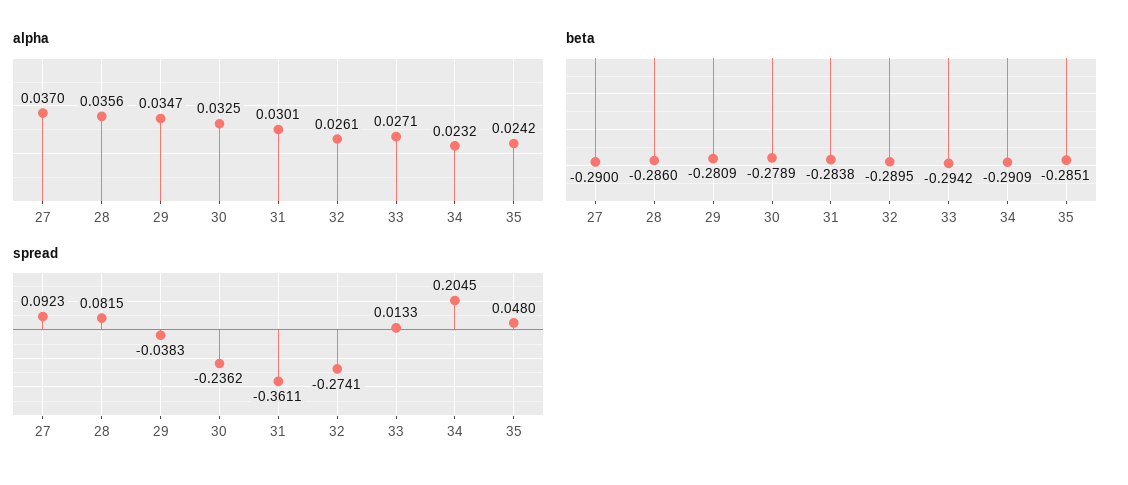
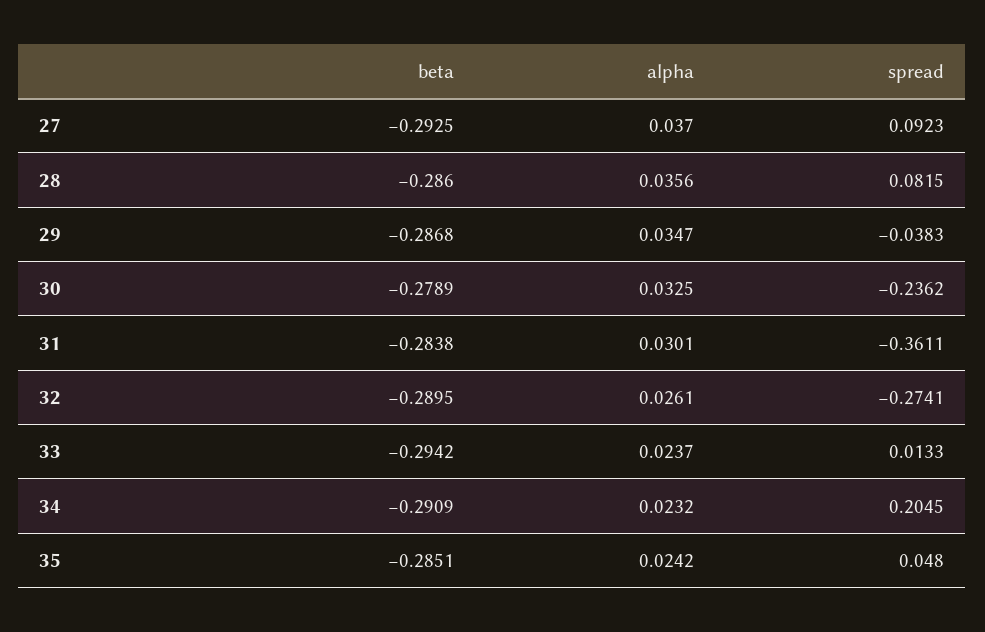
alpha, 33: 0.0271 -> 0.0237
beta, 27: -0.29 -> -0.2925
beta, 29: -0.2809 -> -0.2868

